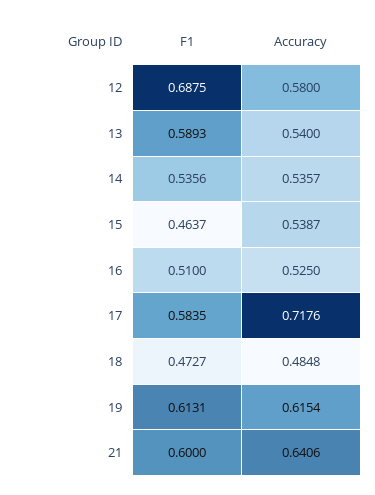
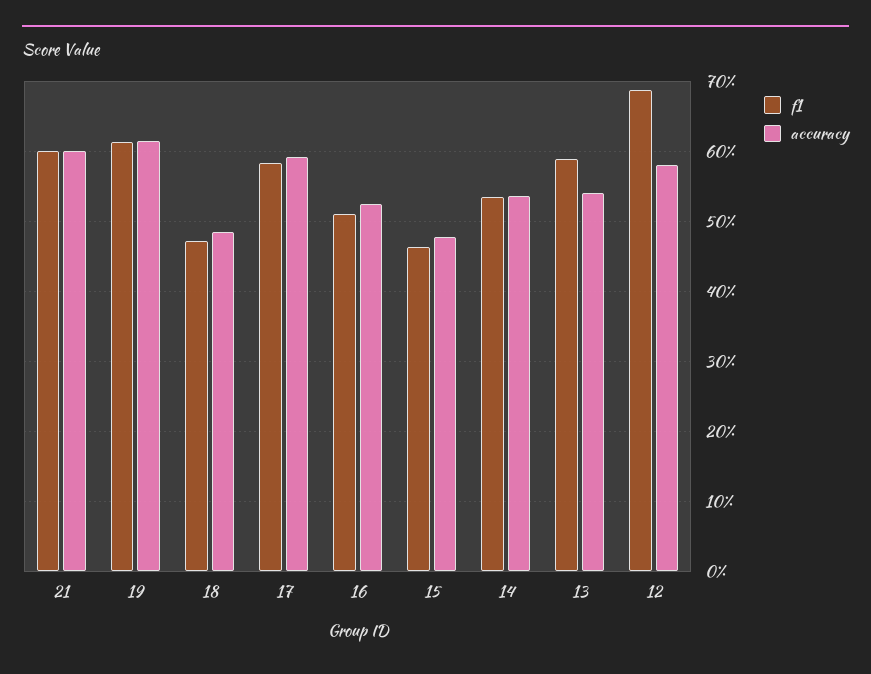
Accuracy, 15: 0.5387 -> 0.48
Accuracy, 17: 0.7176 -> 0.59
Accuracy, 21: 0.6406 -> 0.6

